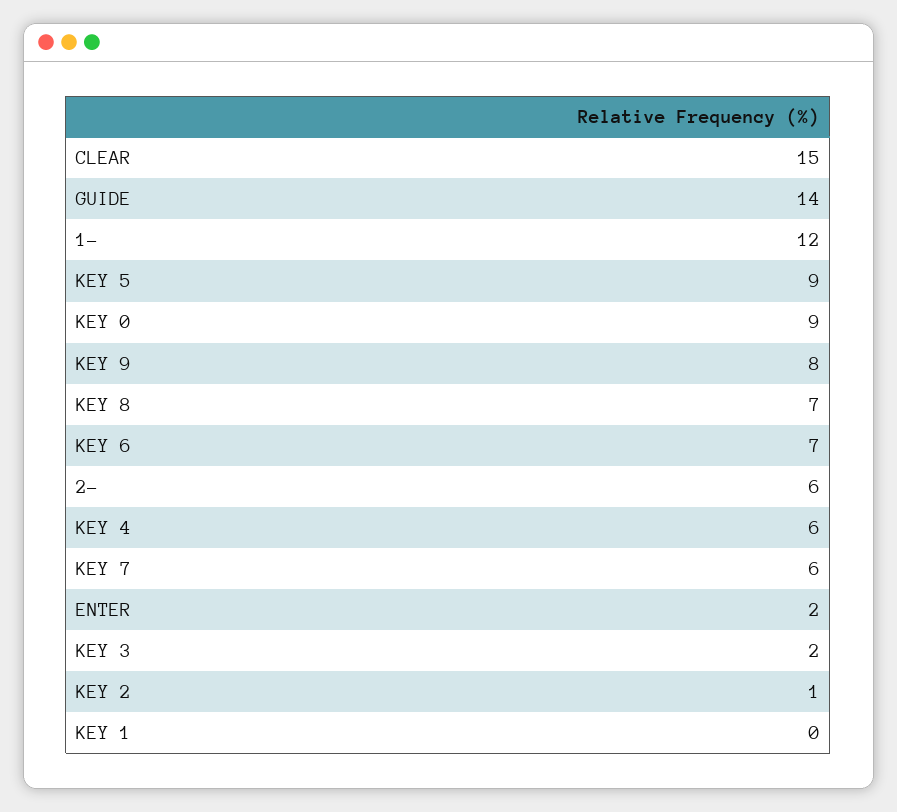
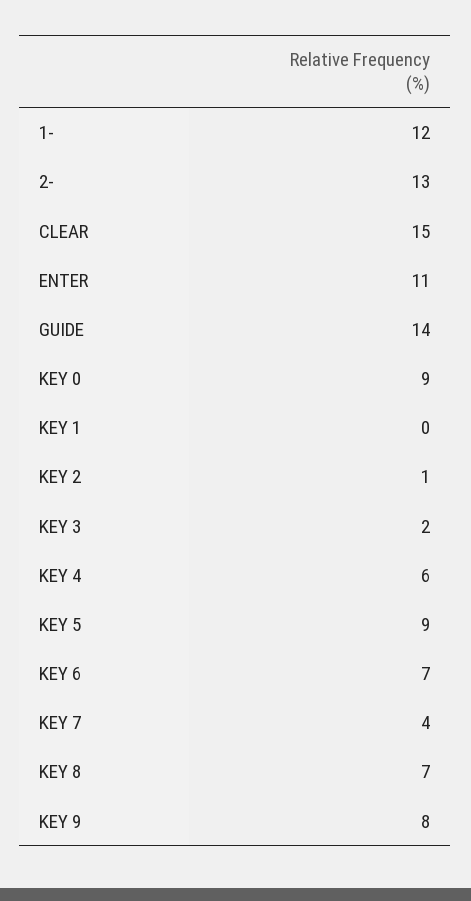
2-: 6 -> 13
KEY 7: 6 -> 4
ENTER: 2 -> 11

